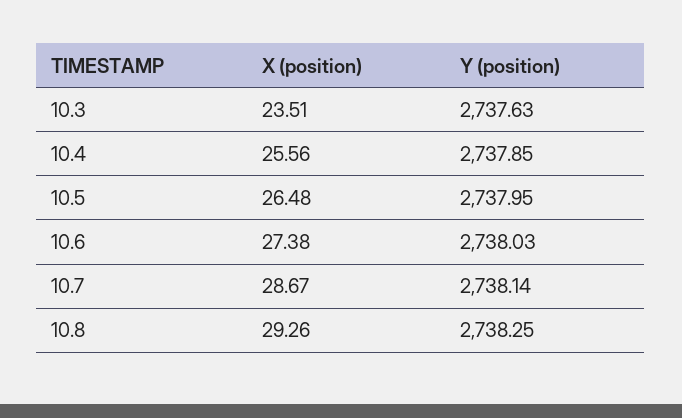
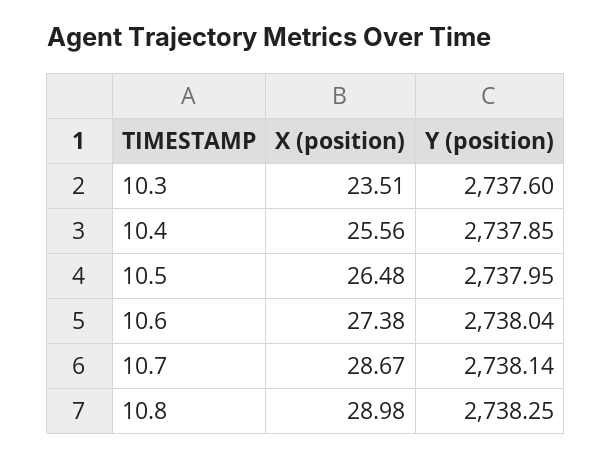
Y (position), 10.3: 2737.63 -> 2737.6
Y (position), 10.6: 2738.03 -> 2738.04
X (position), 10.8: 29.26 -> 28.98

